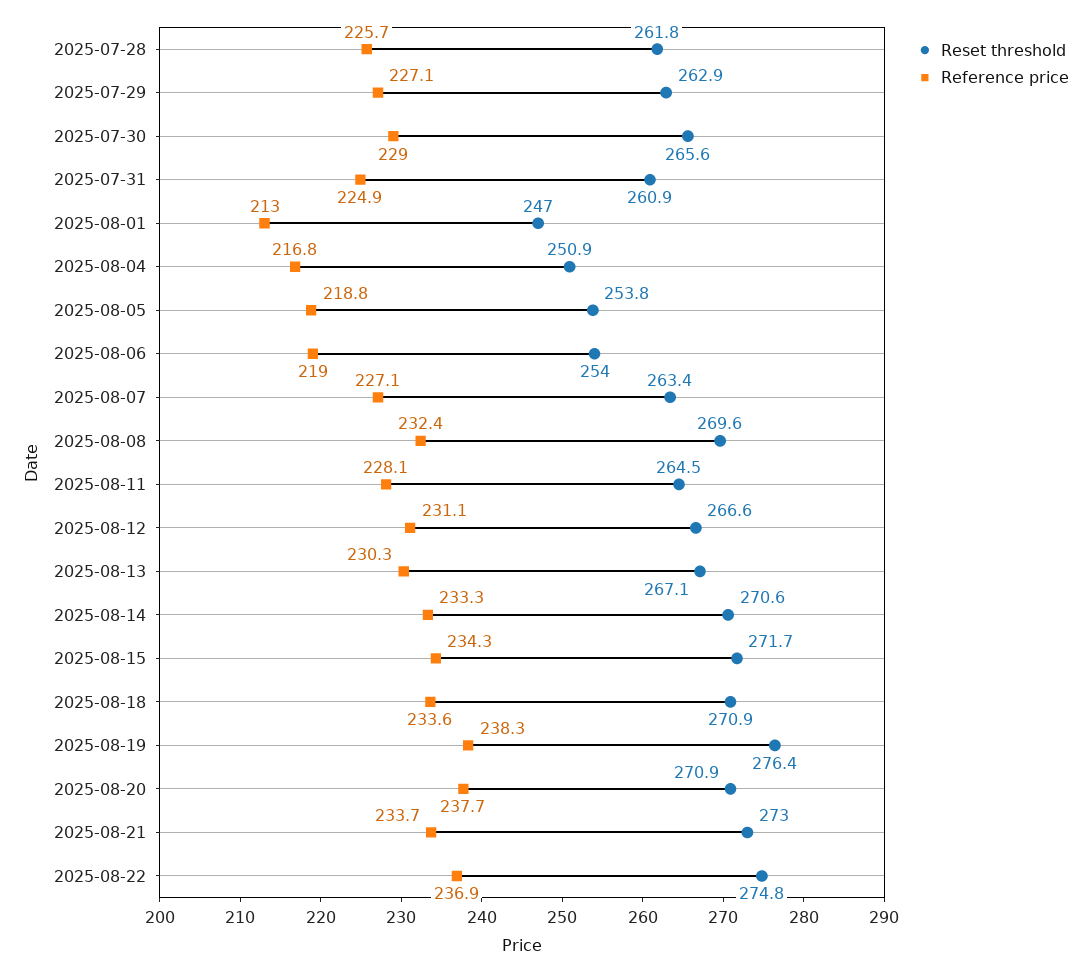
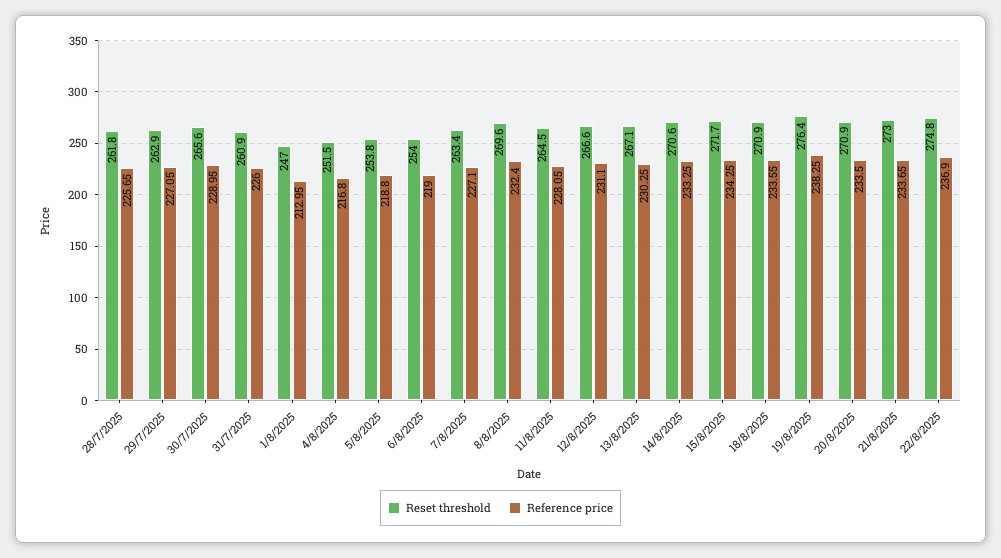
Reference price, 2025-07-31: 224.9 -> 226
Reset threshold, 2025-08-04: 250.9 -> 251.5
Reference price, 2025-08-20: 237.7 -> 233.5

